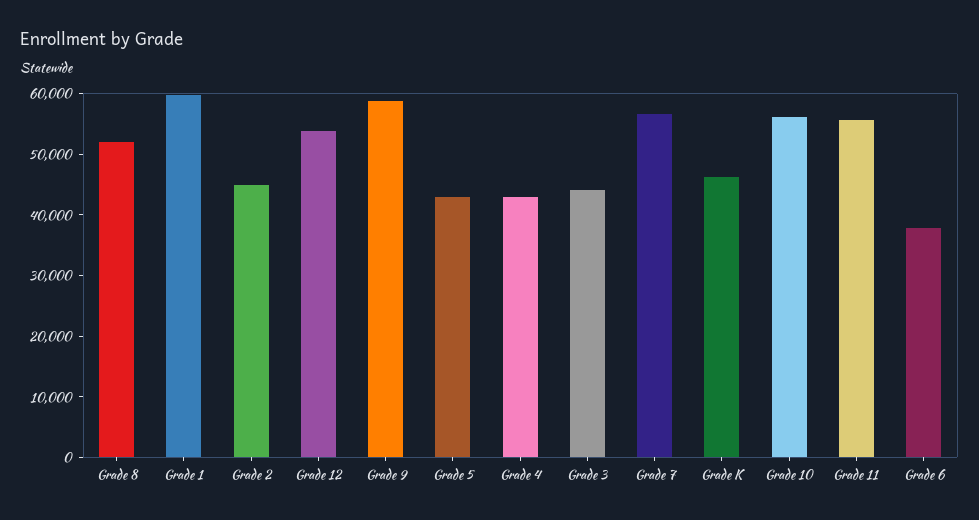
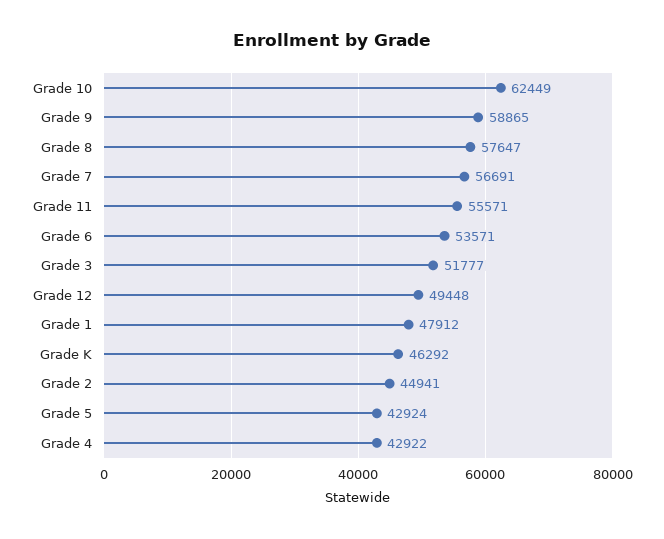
Grade 8: 52000 -> 57647
Grade 1: 60000 -> 47912
Grade 12: 54000 -> 49448
Grade 3: 44000 -> 51777
Grade 10: 56000 -> 62449
Grade 6: 38000 -> 53571

